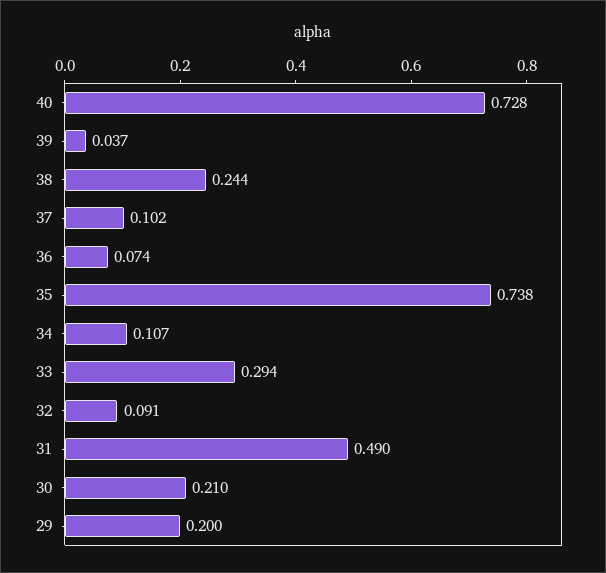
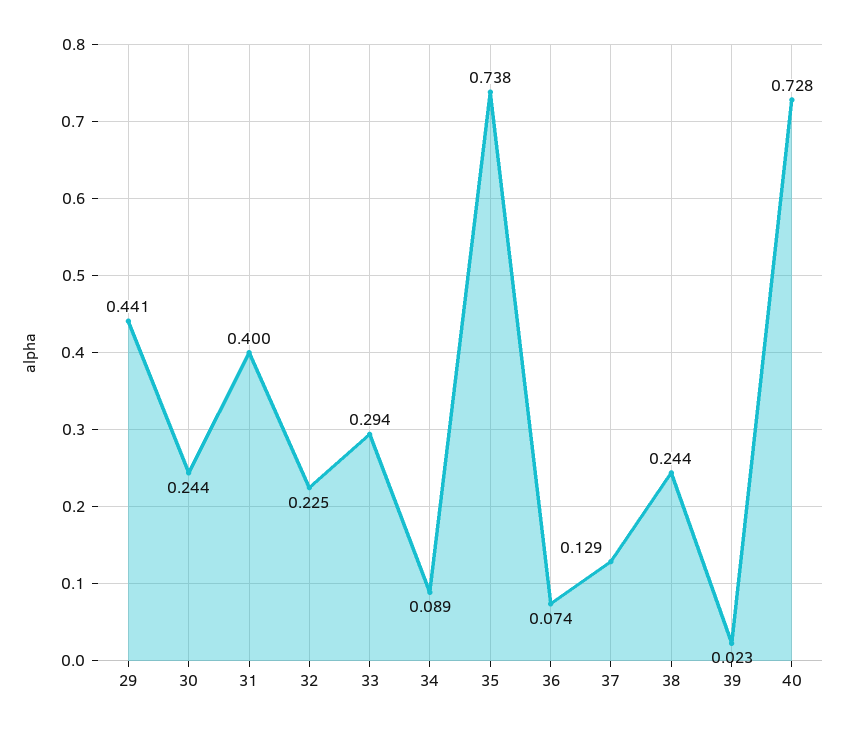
39: 0.037 -> 0.023
37: 0.102 -> 0.129
34: 0.107 -> 0.089
32: 0.091 -> 0.225
31: 0.49 -> 0.4
30: 0.21 -> 0.244
29: 0.2 -> 0.441

